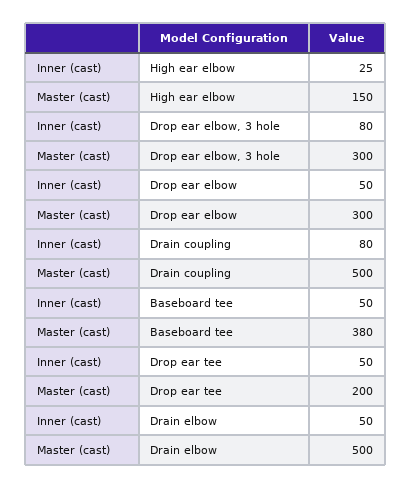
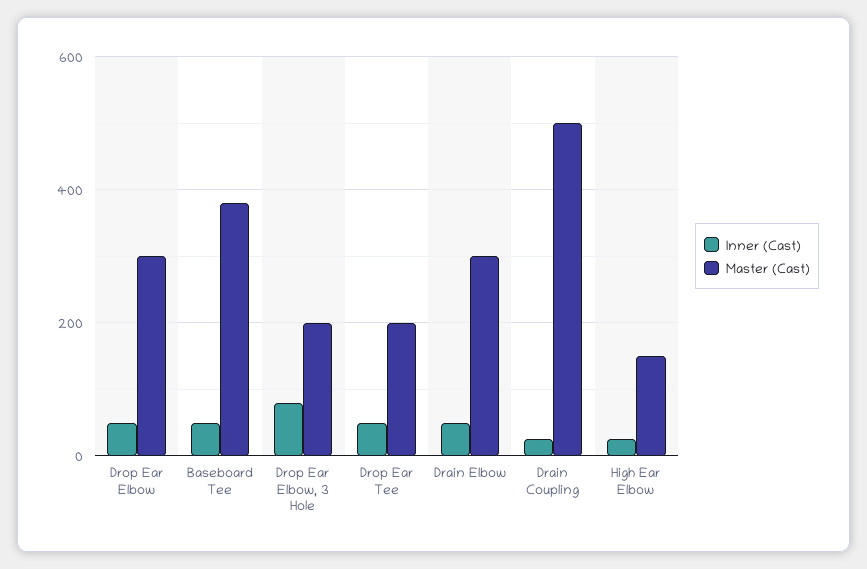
Master (cast), Drop ear elbow, 3 hole: 300 -> 200
Inner (cast), Drain coupling: 80 -> 20
Master (cast), Drain elbow: 500 -> 300

